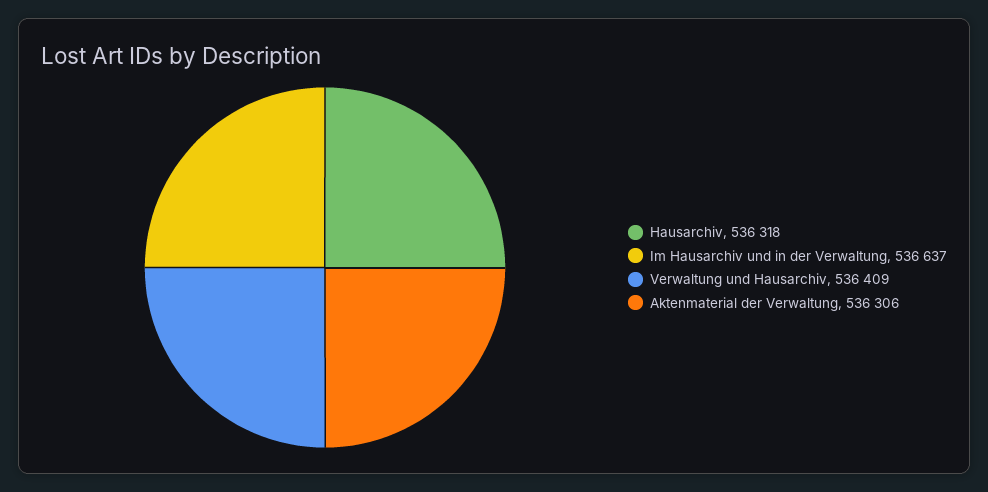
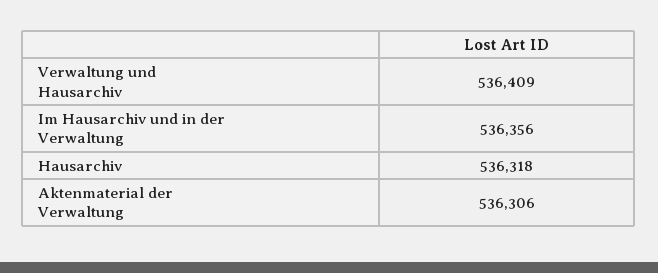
Im Hausarchiv und in der Verwaltung: 536637 -> 536356

